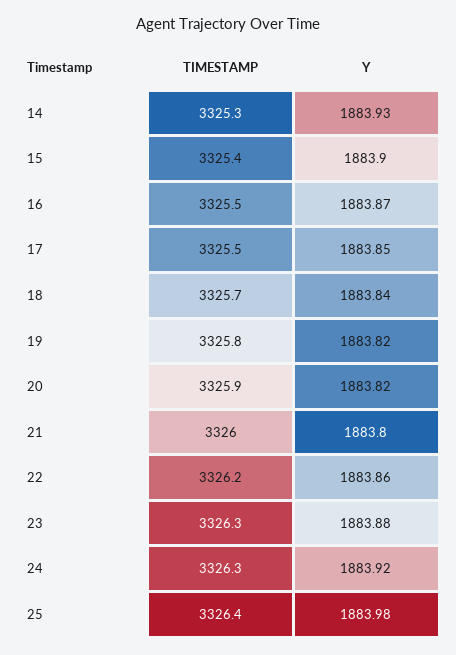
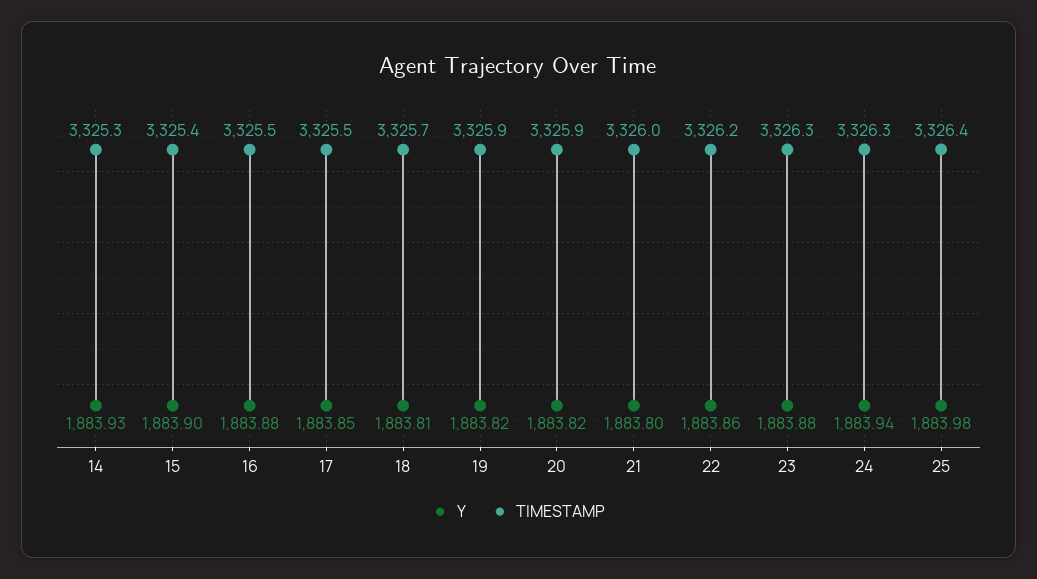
Y, 16: 1883.87 -> 1883.88
Y, 18: 1883.84 -> 1883.81
TIMESTAMP, 19: 3325.8 -> 3325.9
Y, 24: 1883.92 -> 1883.94

